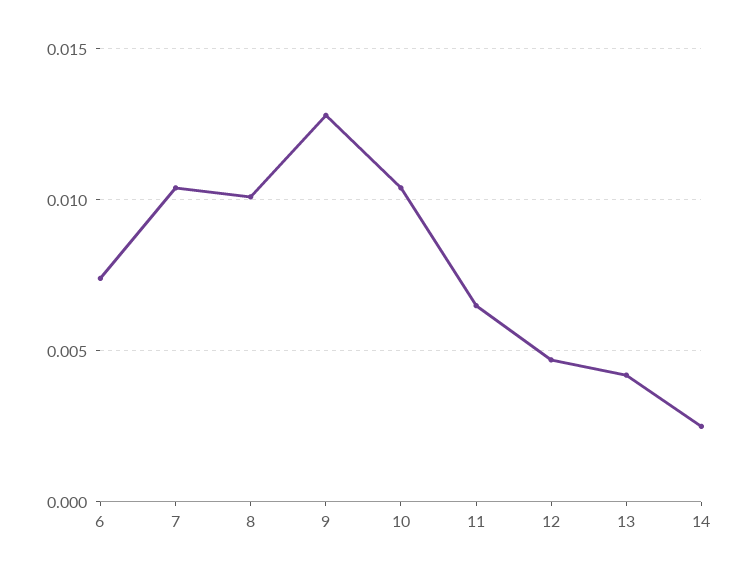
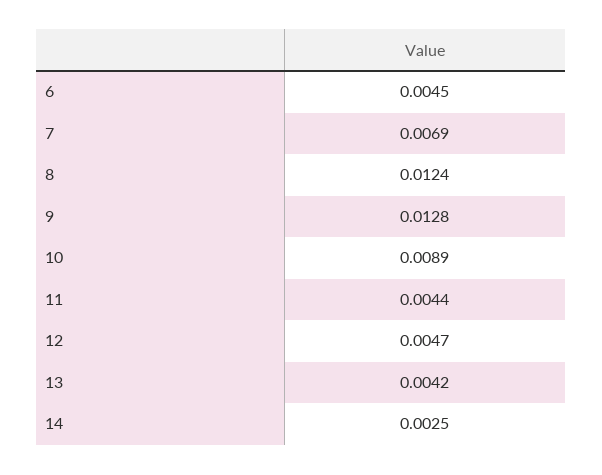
6: 0.0075 -> 0.0045
7: 0.0105 -> 0.0069
8: 0.01 -> 0.0124
10: 0.0105 -> 0.0089
11: 0.0065 -> 0.0044

